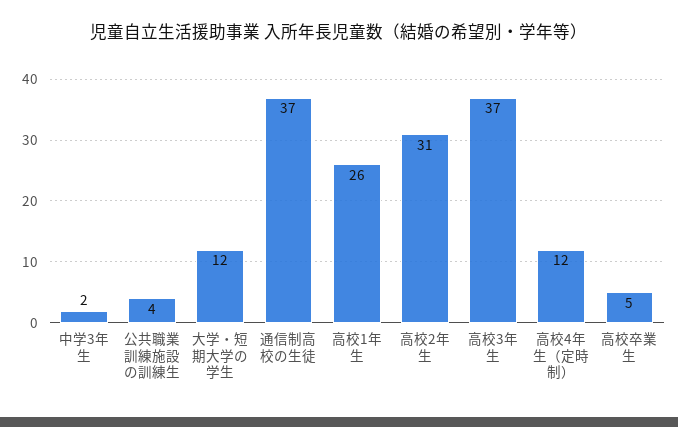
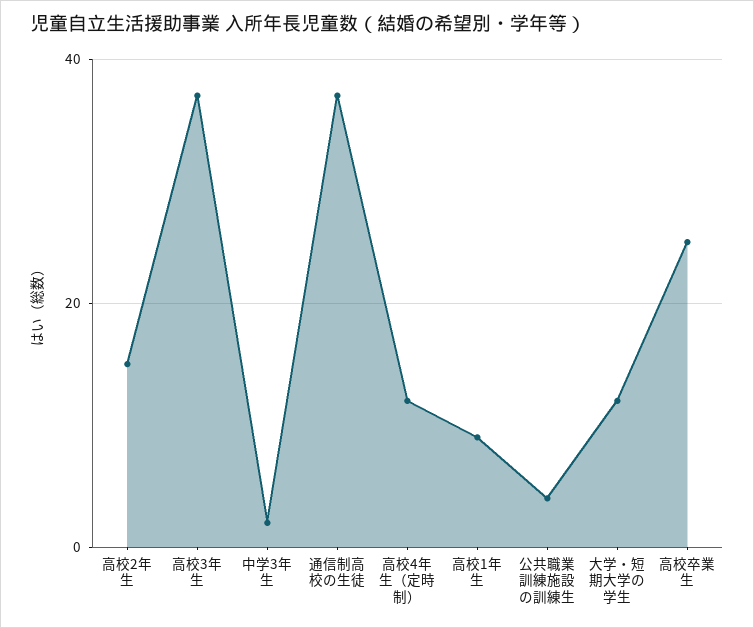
高校1年生: 26 -> 10
高校2年生: 31 -> 15
高校卒業生: 5 -> 25

